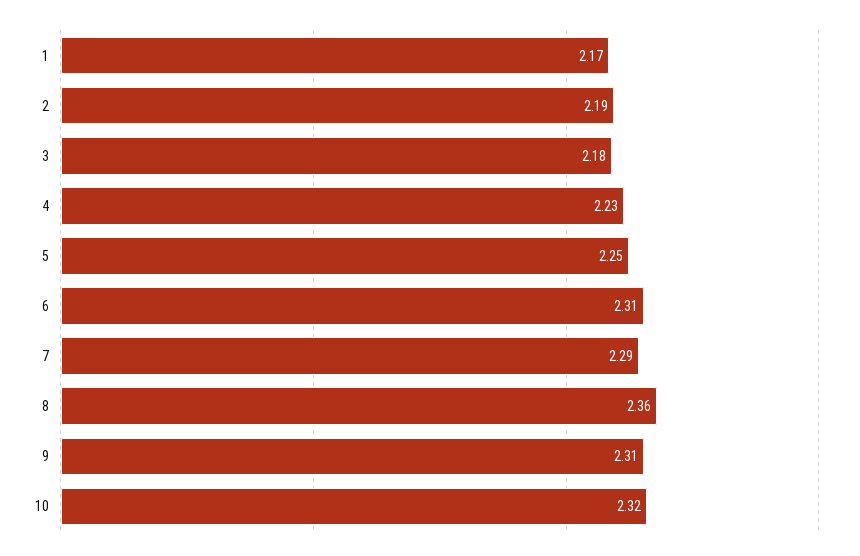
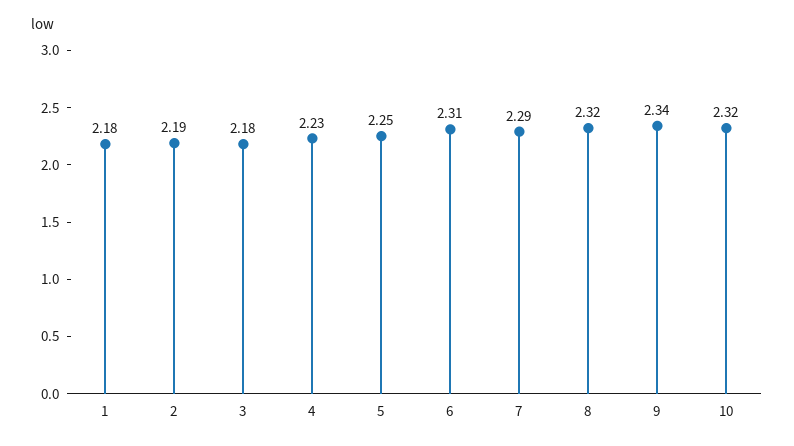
1: 2.17 -> 2.18
8: 2.36 -> 2.32
9: 2.31 -> 2.34

